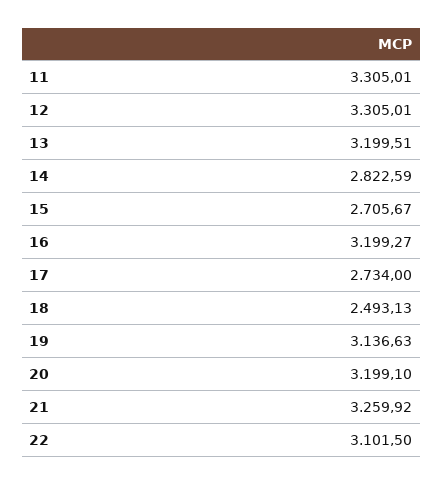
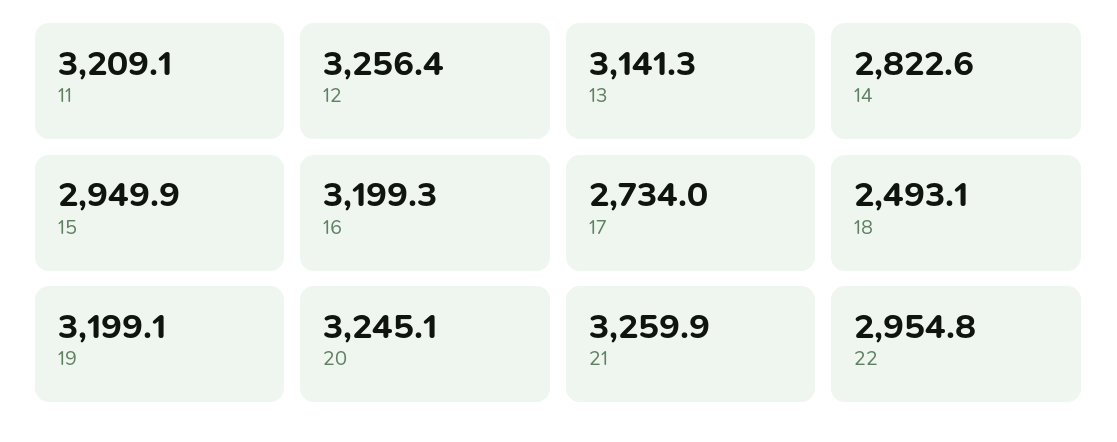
11: 3305.01 -> 3209.1
12: 3305.01 -> 3256.4
13: 3199.51 -> 3141.3
15: 2705.67 -> 2949.9
19: 3136.63 -> 3199.1
20: 3199.1 -> 3245.1
22: 3101.5 -> 2954.8

